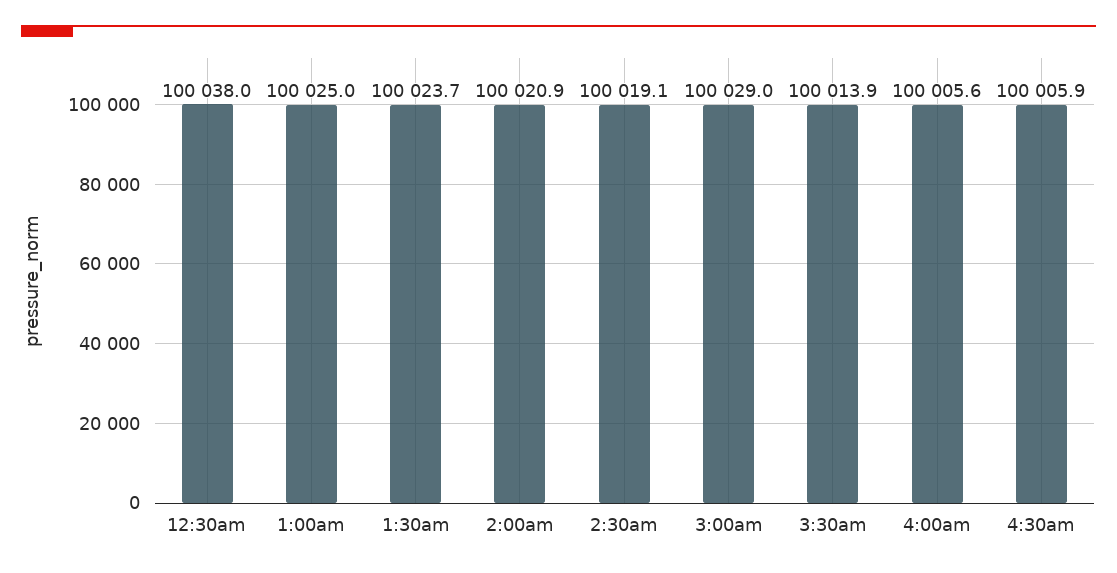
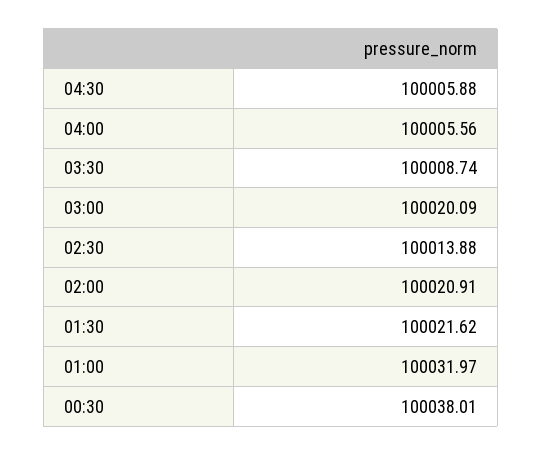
1:00am: 100025 -> 100031.97
1:30am: 100023.7 -> 100021.62
2:30am: 100019.1 -> 100013.88
3:00am: 100029 -> 100020.09
3:30am: 100013.9 -> 100008.74

